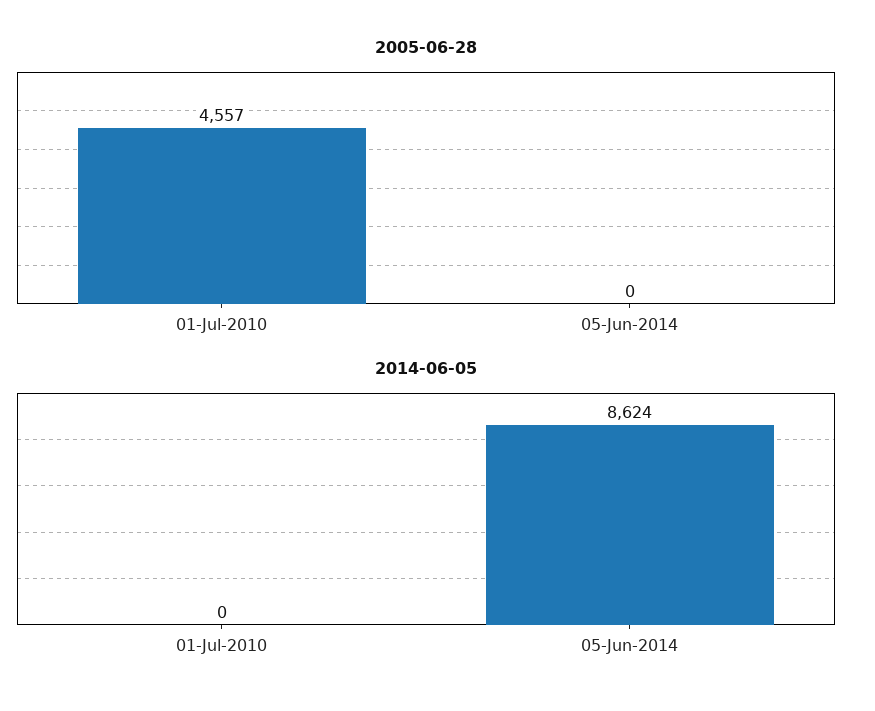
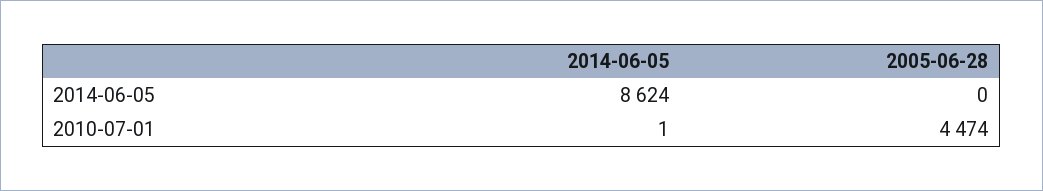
2005-06-28, 01-Jul-2010: 4557 -> 4474
2014-06-05, 01-Jul-2010: 0 -> 1

